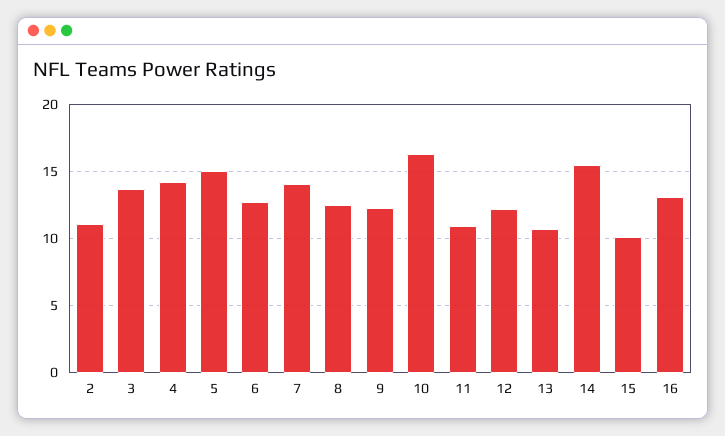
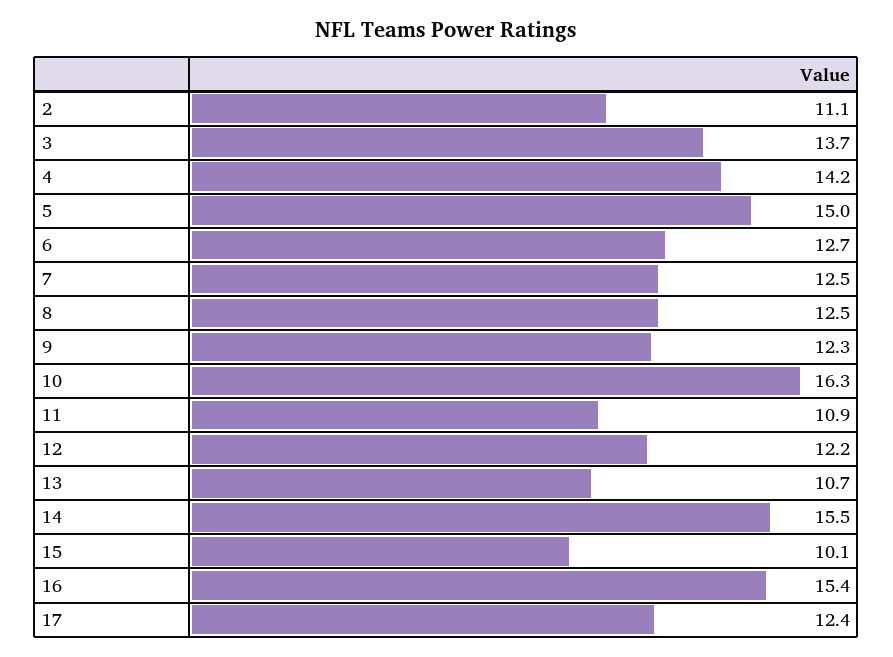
7: 14 -> 12.5
16: 13 -> 15.4
17: none -> 12.4

